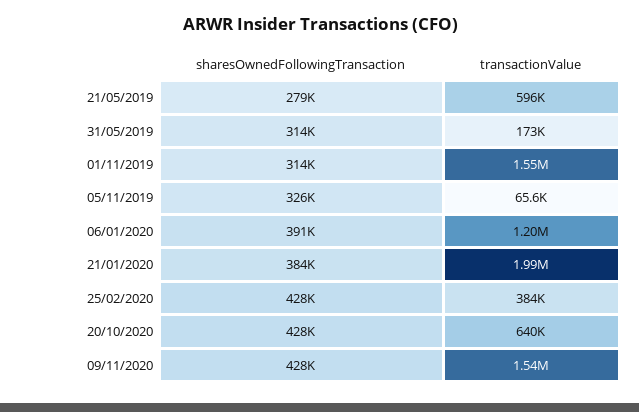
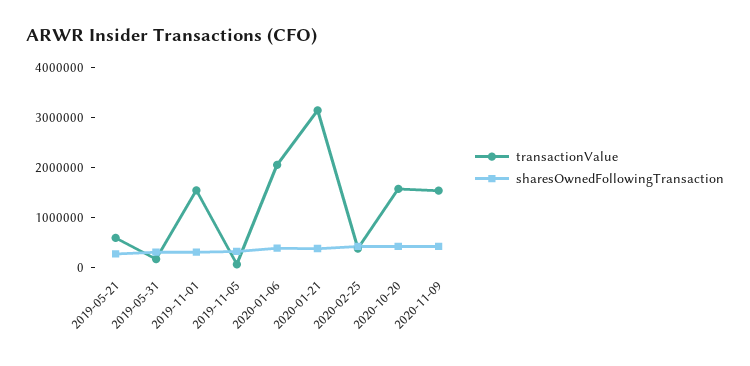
transactionValue, 06/01/2020: 1200000 -> 2000000
transactionValue, 21/01/2020: 1990000 -> 3200000
transactionValue, 20/10/2020: 640000 -> 1600000

